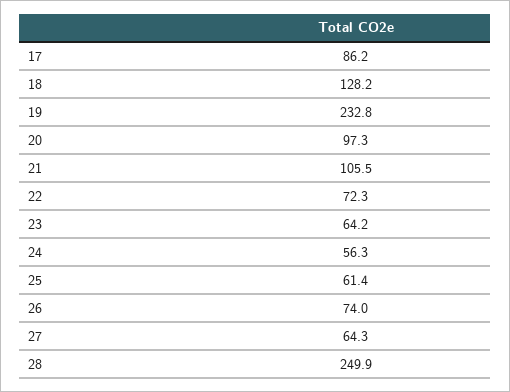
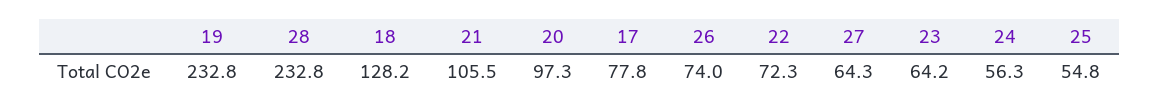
17: 86.2 -> 77.8
25: 61.4 -> 54.8
28: 249.9 -> 232.8

